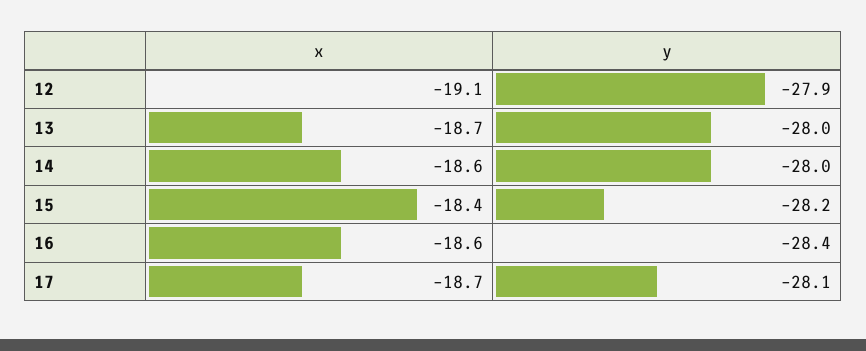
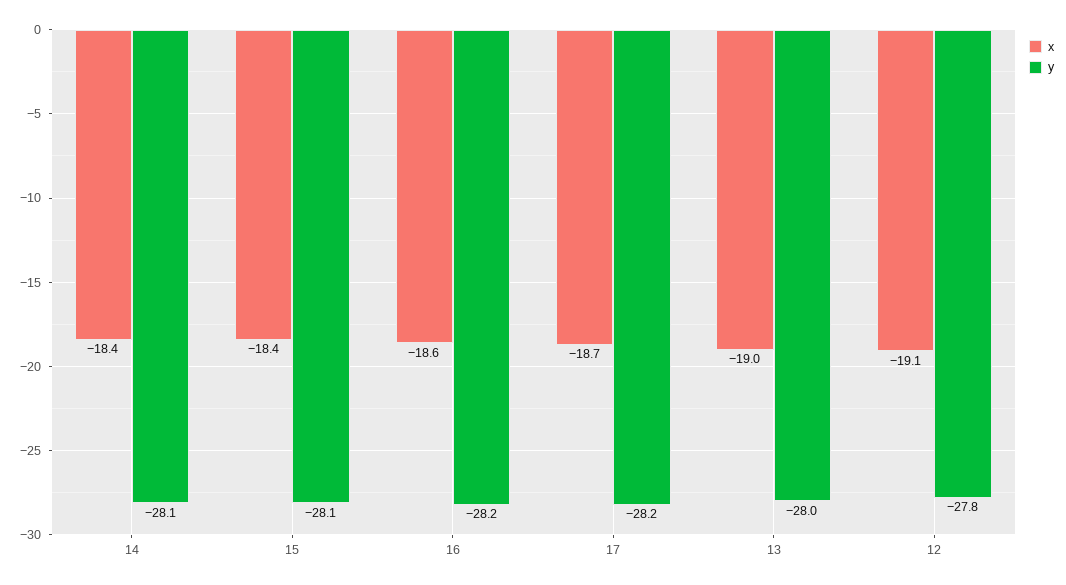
y, 12: -27.9 -> -27.8
x, 13: -18.7 -> -19
x, 14: -18.6 -> -18.4
y, 14: -28 -> -28.1
y, 15: -28.2 -> -28.1
y, 16: -28.4 -> -28.2
y, 17: -28.1 -> -28.2

